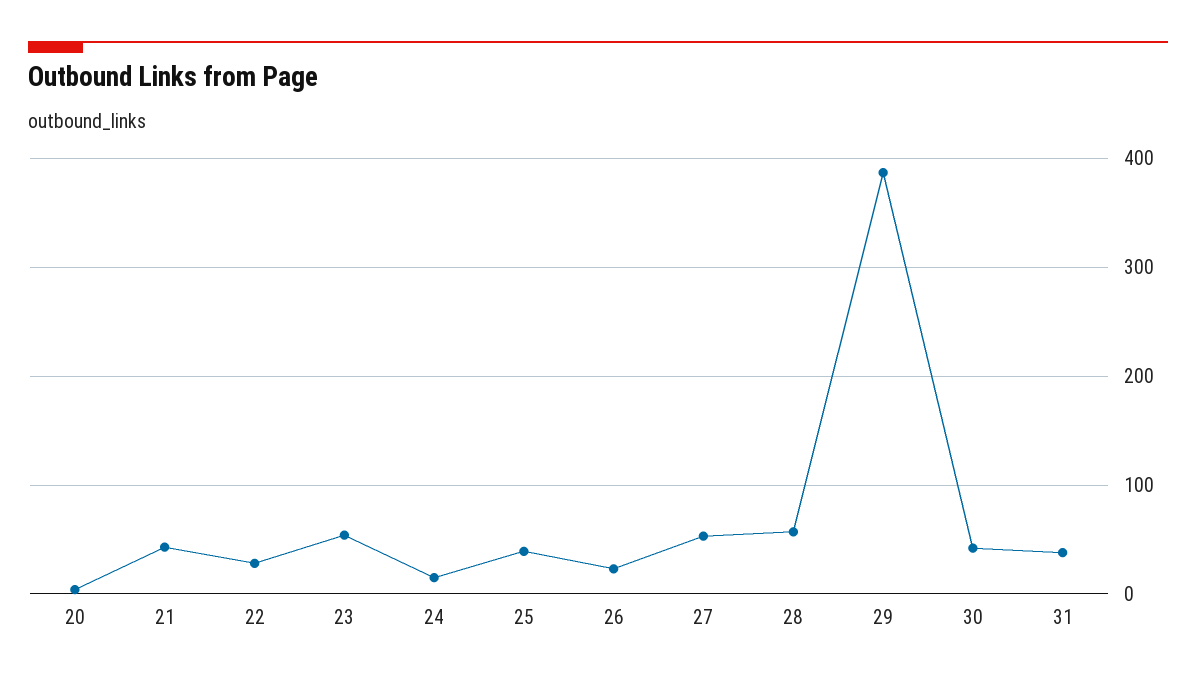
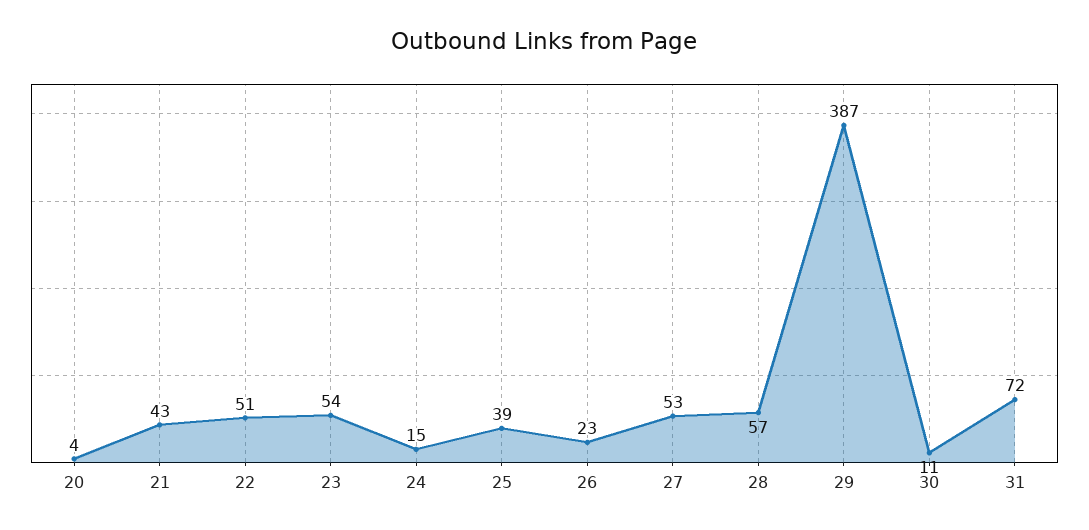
22: 30 -> 51
30: 40 -> 11
31: 40 -> 72

